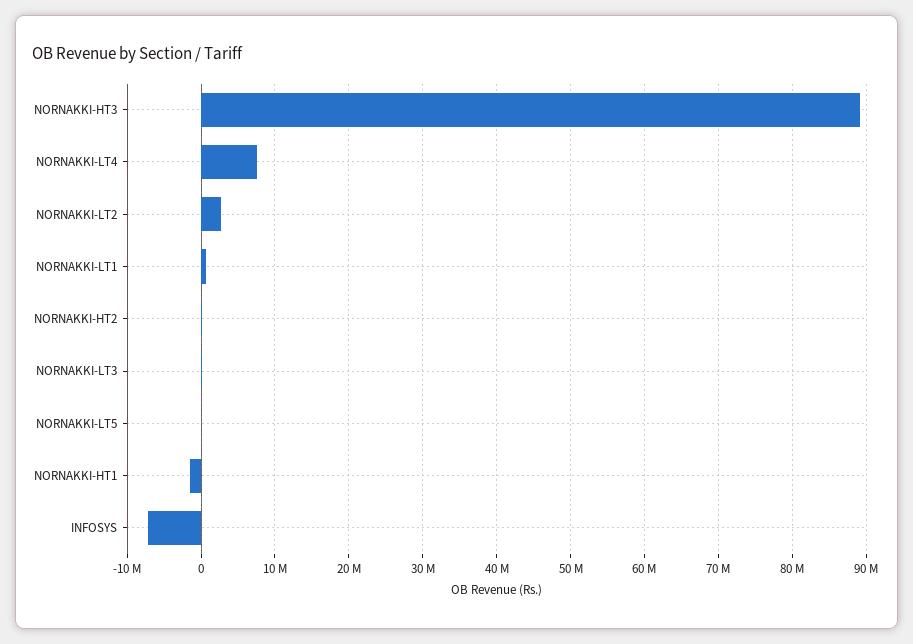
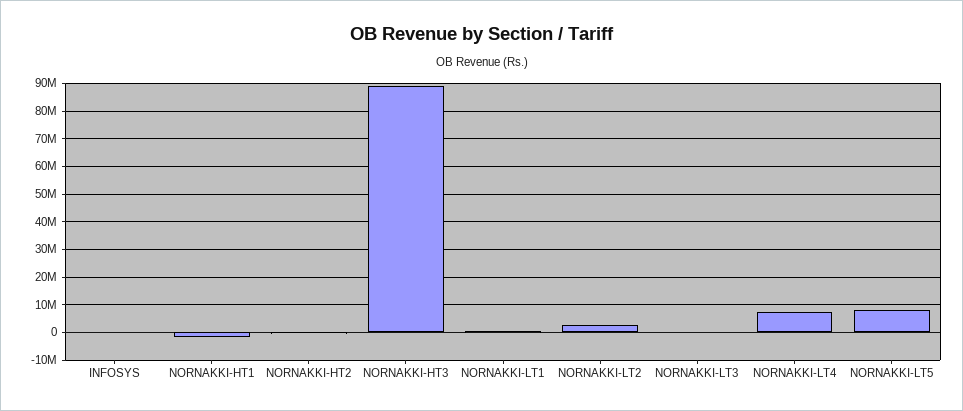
NORNAKKI-LT5: 0 -> 7500000
INFOSYS: -7000000 -> 0

